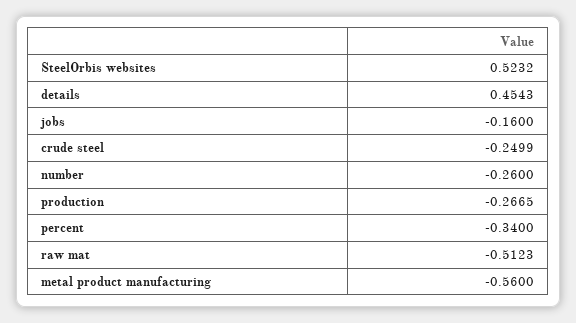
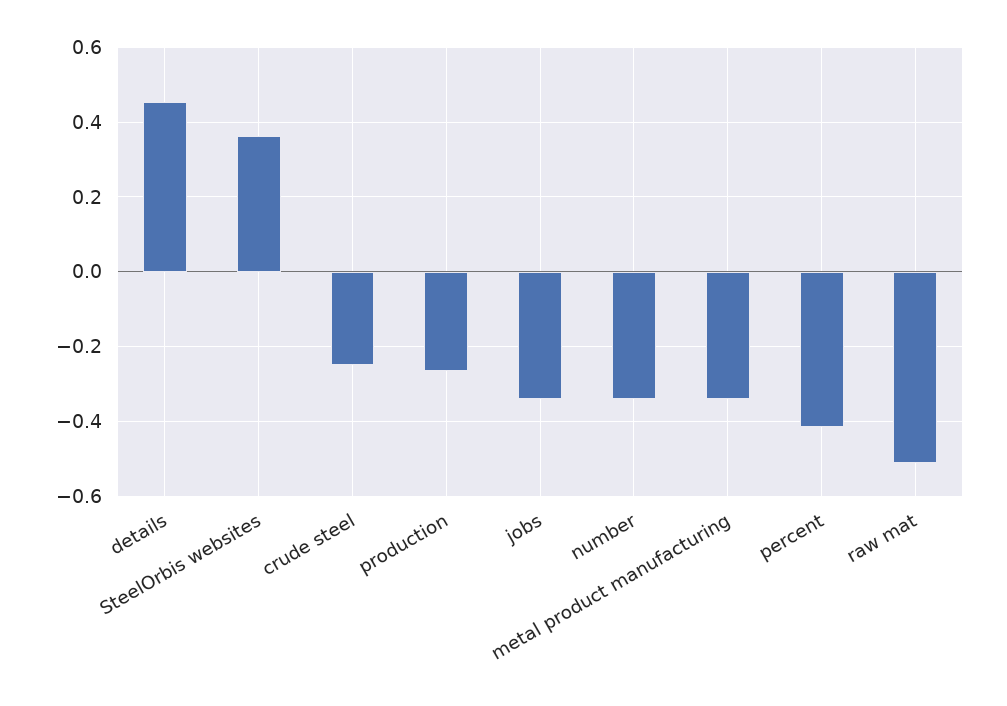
SteelOrbis websites: 0.5232 -> 0.36
jobs: -0.16 -> -0.34
number: -0.26 -> -0.34
percent: -0.34 -> -0.42
metal product manufacturing: -0.56 -> -0.34

